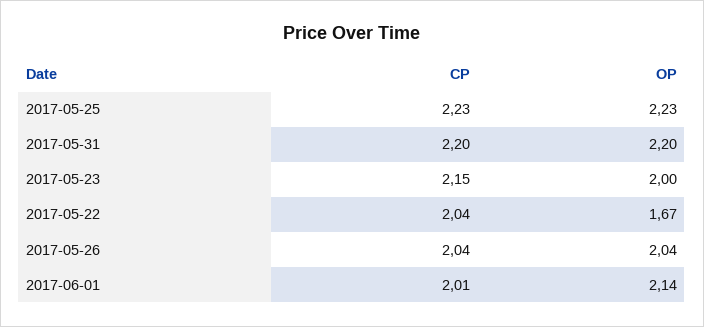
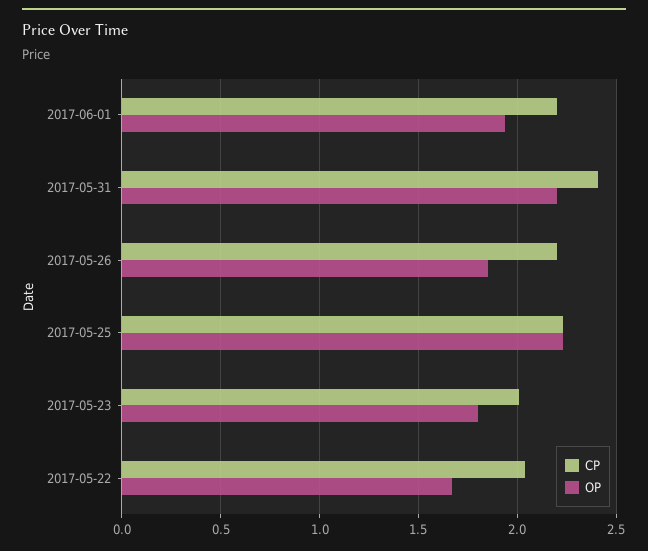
CP, 2017-05-31: 2.2 -> 2.4
CP, 2017-05-23: 2.15 -> 2
OP, 2017-05-23: 2 -> 1.8
CP, 2017-05-26: 2.04 -> 2.2
OP, 2017-05-26: 2.04 -> 1.85
CP, 2017-06-01: 2.01 -> 2.2
OP, 2017-06-01: 2.14 -> 1.95

